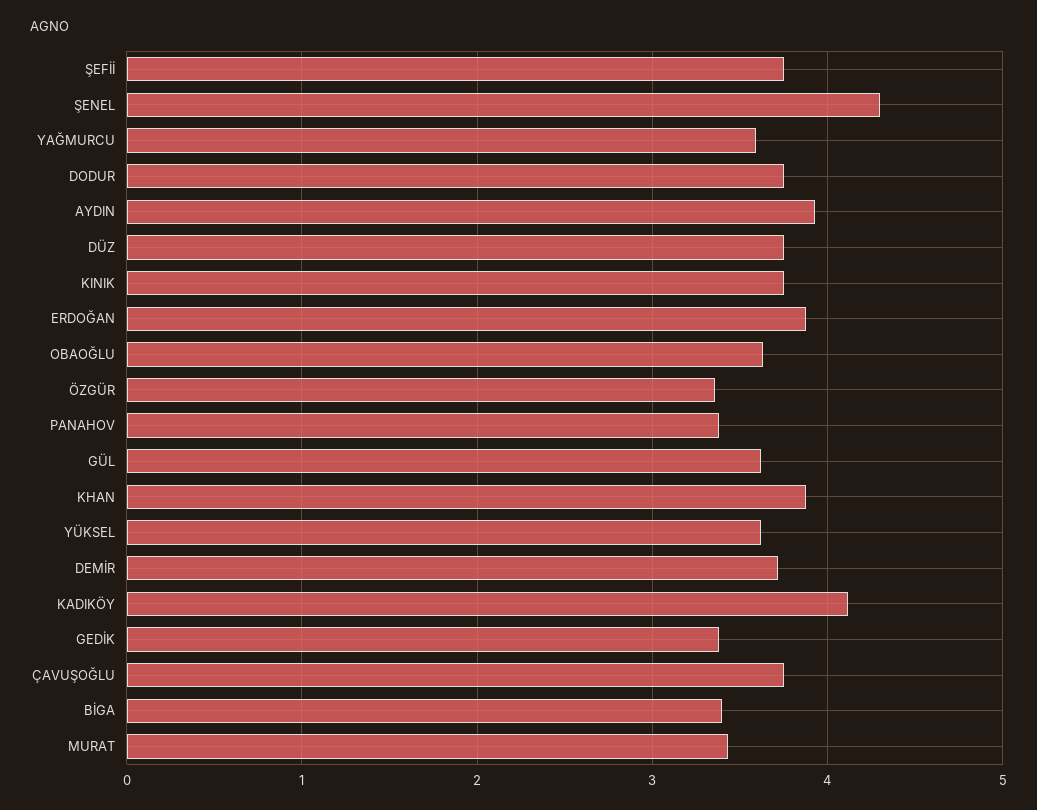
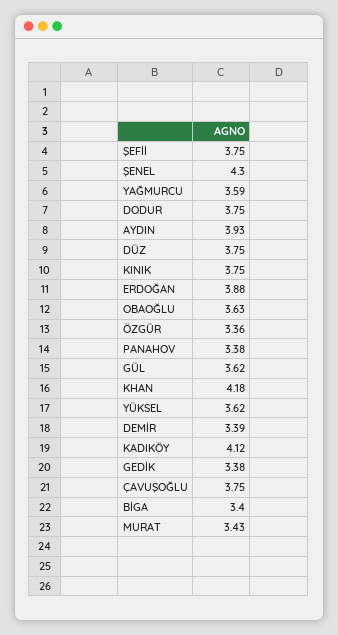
KHAN: 3.9 -> 4.18
DEMİR: 3.7 -> 3.39

